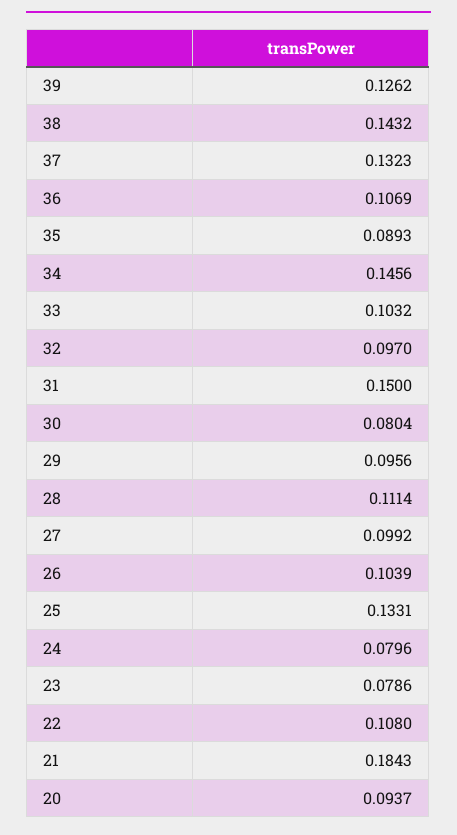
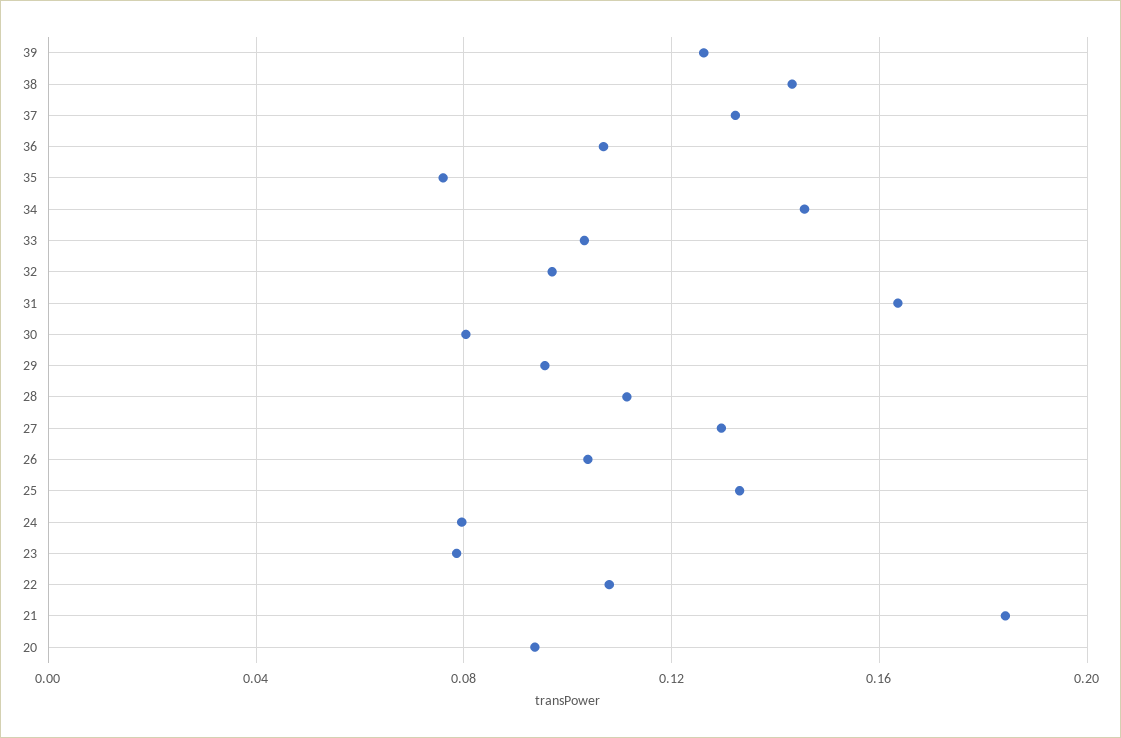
35: 0.0893 -> 0.075
31: 0.15 -> 0.165
27: 0.0992 -> 0.13

